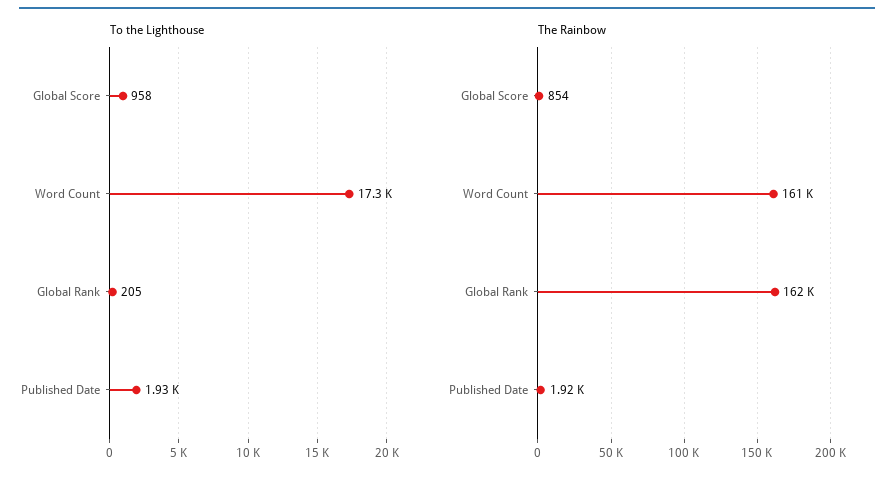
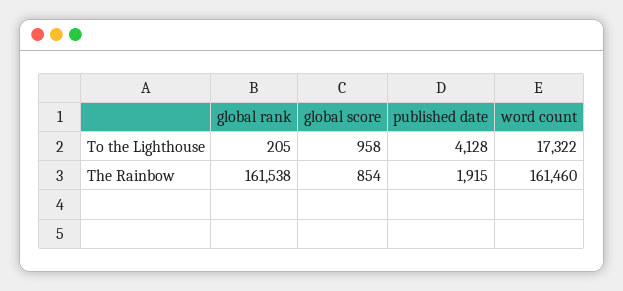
To the Lighthouse, Published Date: 1930 -> 4128

